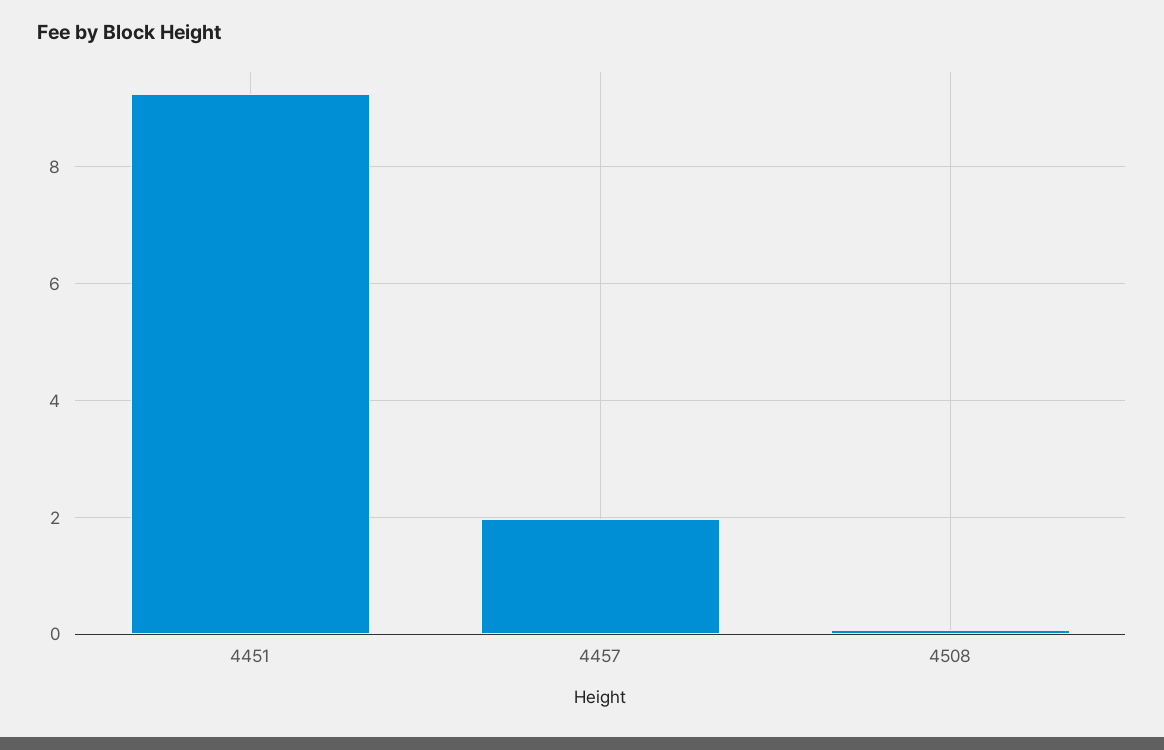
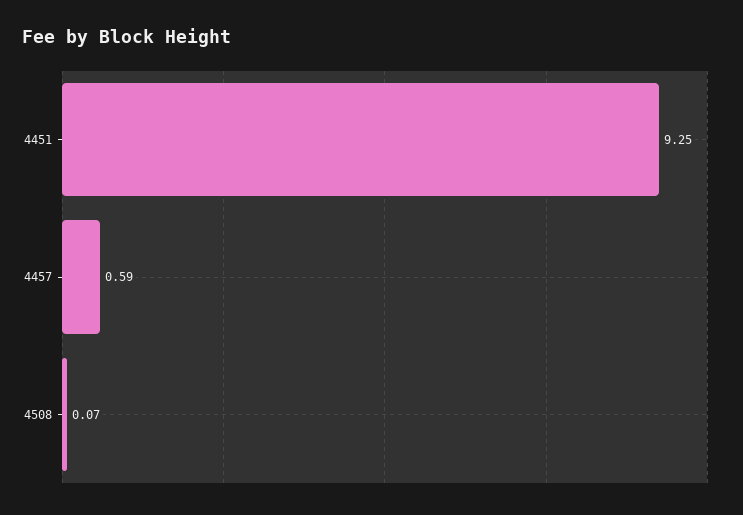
4457: 2 -> 0.59

